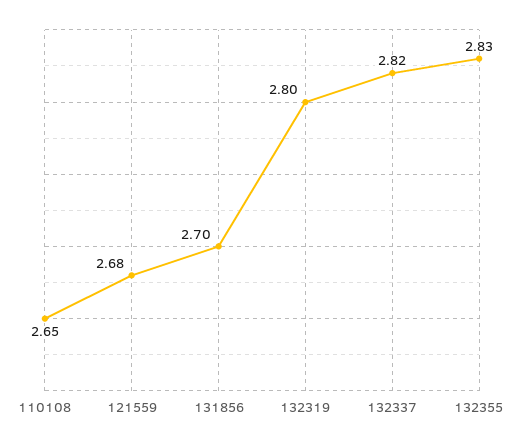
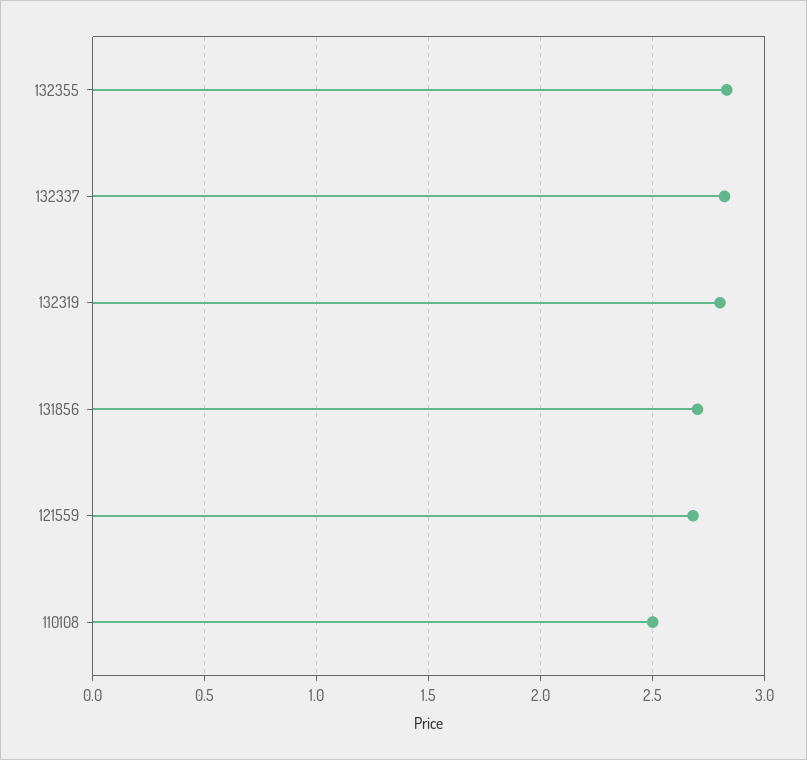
110108: 2.65 -> 2.5

